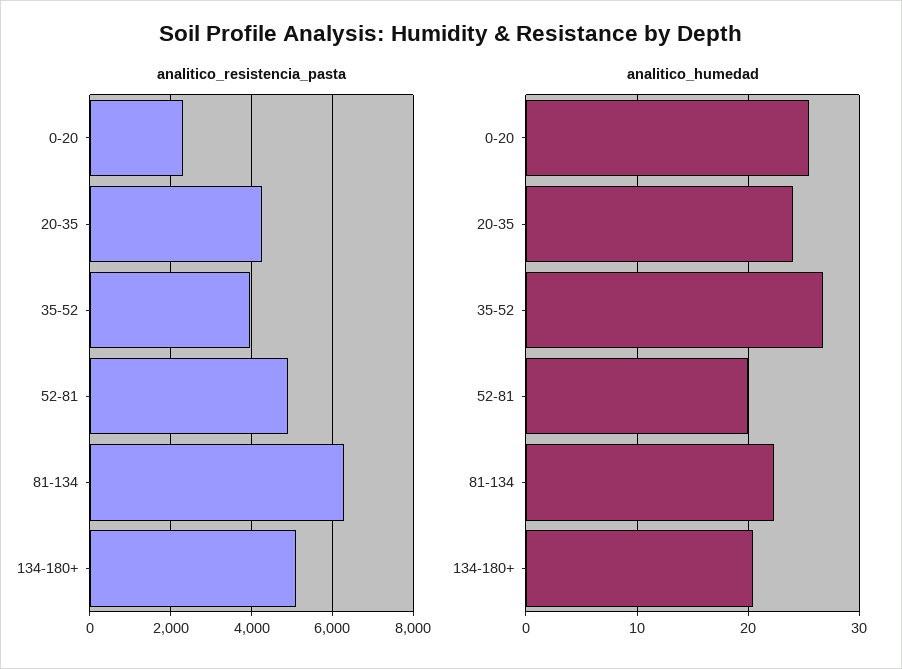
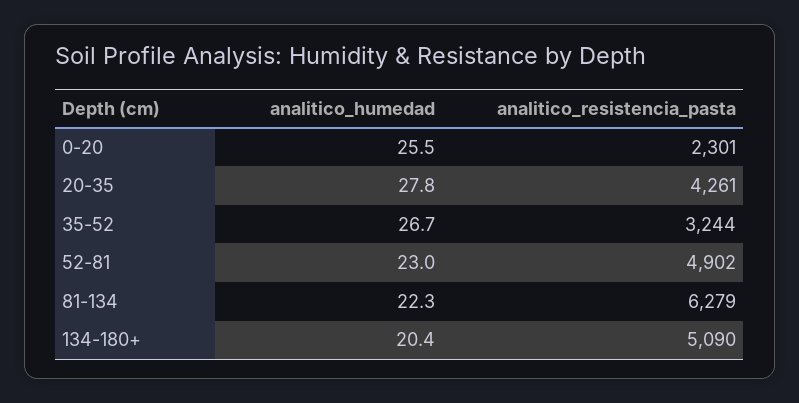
analitico_resistencia_pasta, 35-52: 4000 -> 3244
analitico_humedad, 20-35: 24 -> 27.8
analitico_humedad, 52-81: 20 -> 23

